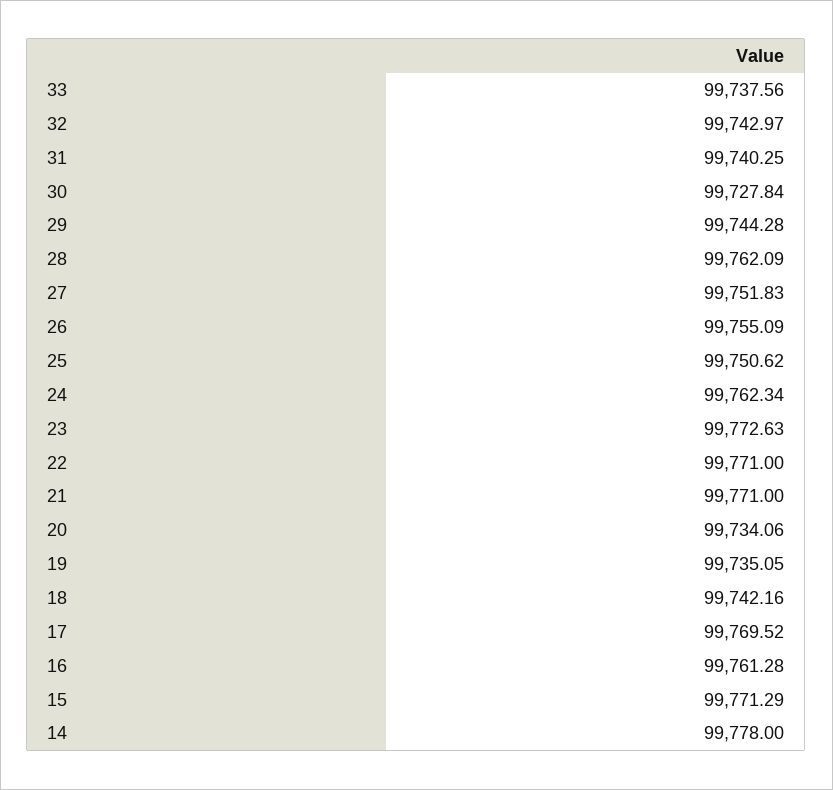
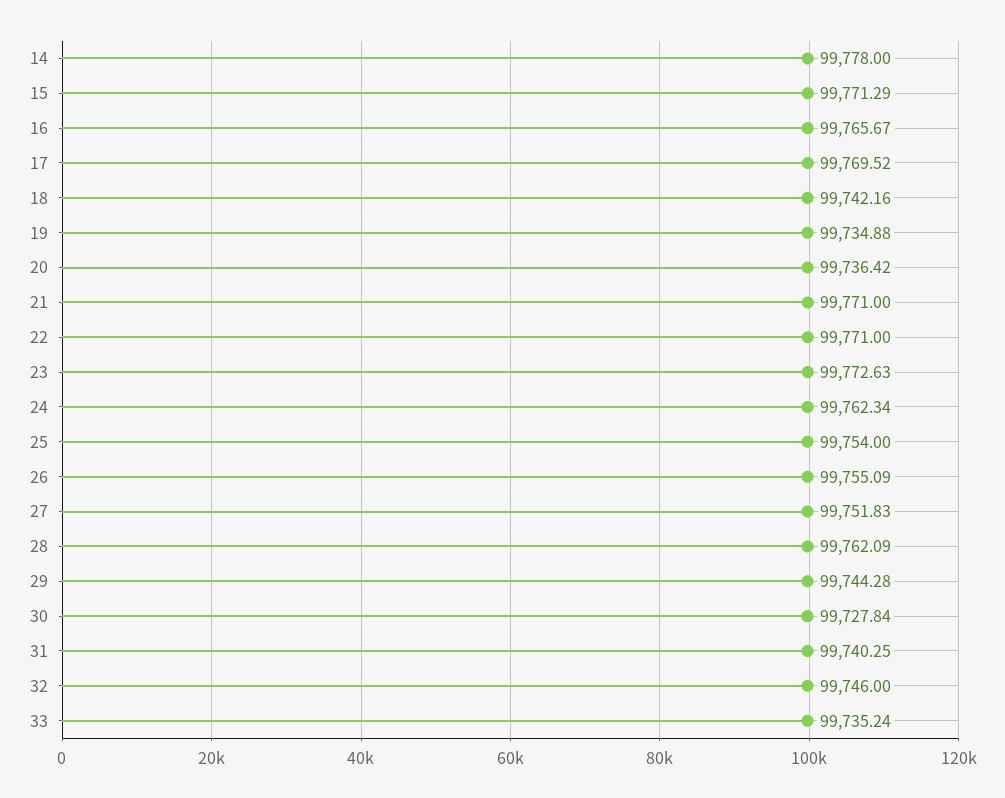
33: 99737.56 -> 99735.24
32: 99742.97 -> 99746
25: 99750.62 -> 99754
20: 99734.06 -> 99736.42
19: 99735.05 -> 99734.88
16: 99761.28 -> 99765.67

